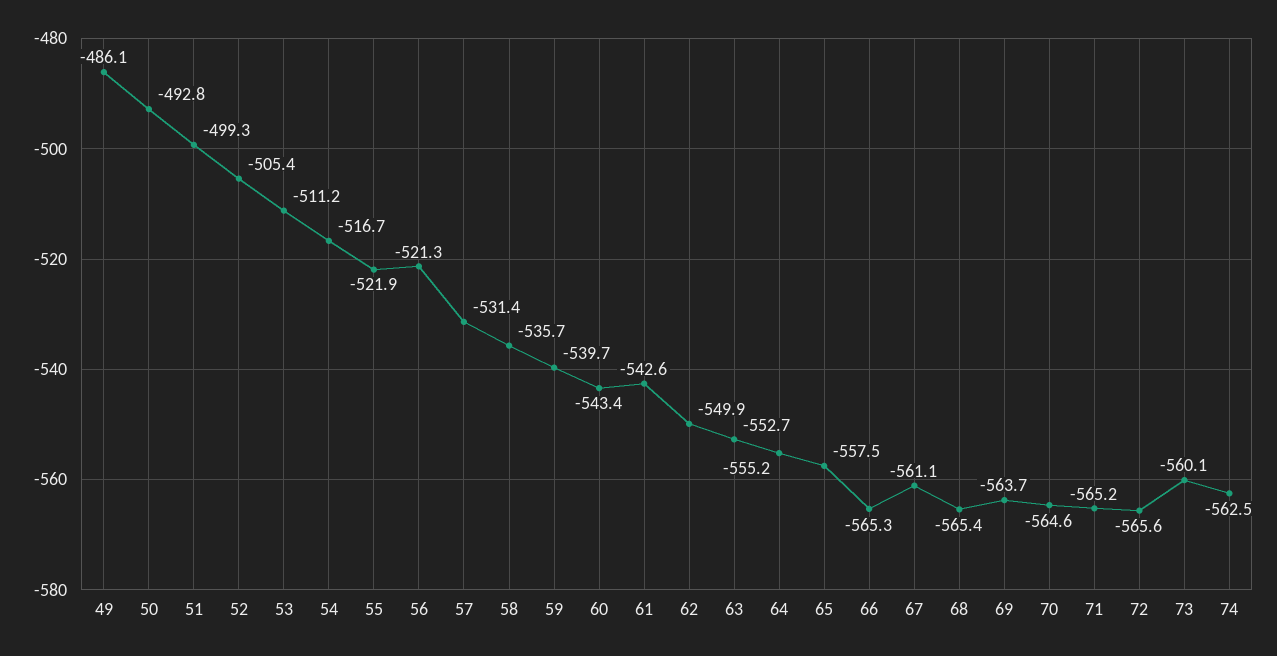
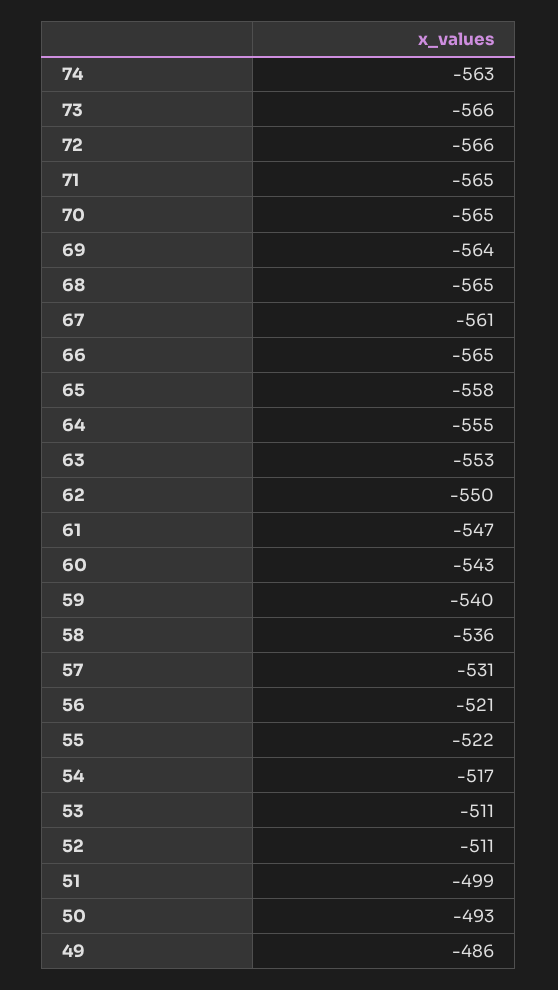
52: -505.4 -> -511
61: -542.6 -> -547
73: -560.1 -> -566

